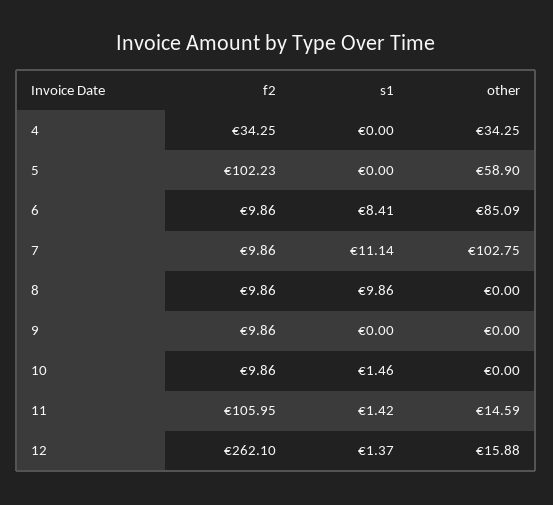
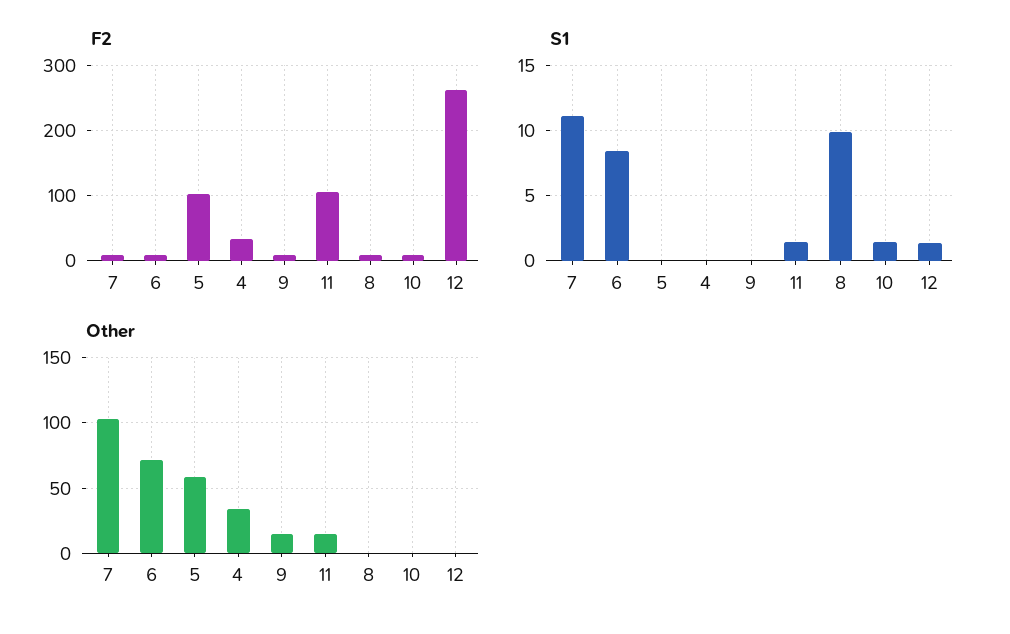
other, 6: 85.09 -> 70
other, 9: 0 -> 15
other, 12: 15.88 -> 0

